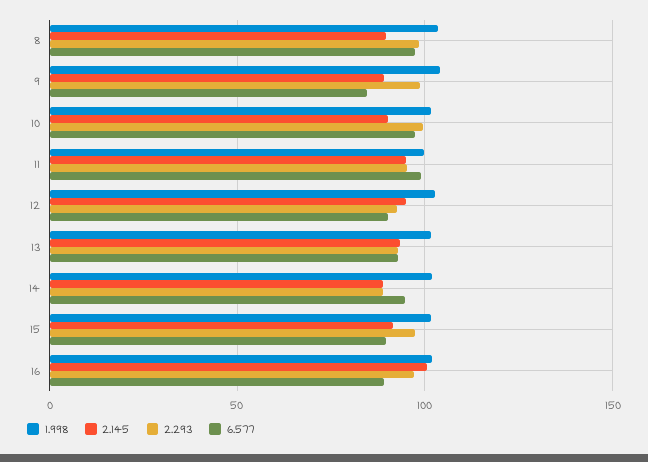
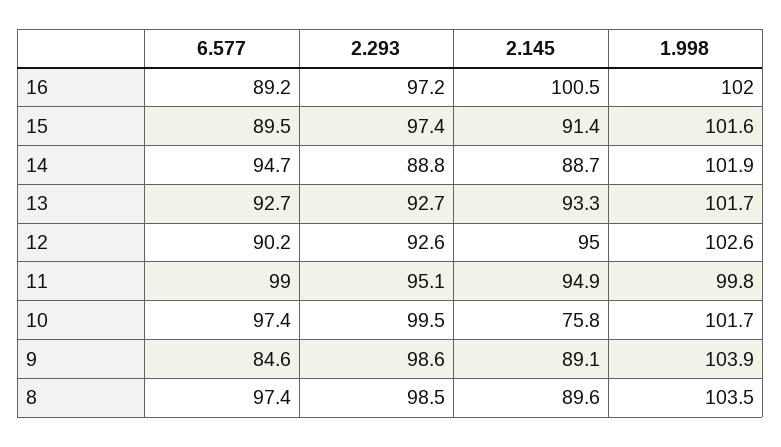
2.145, 10: 90 -> 75.8

